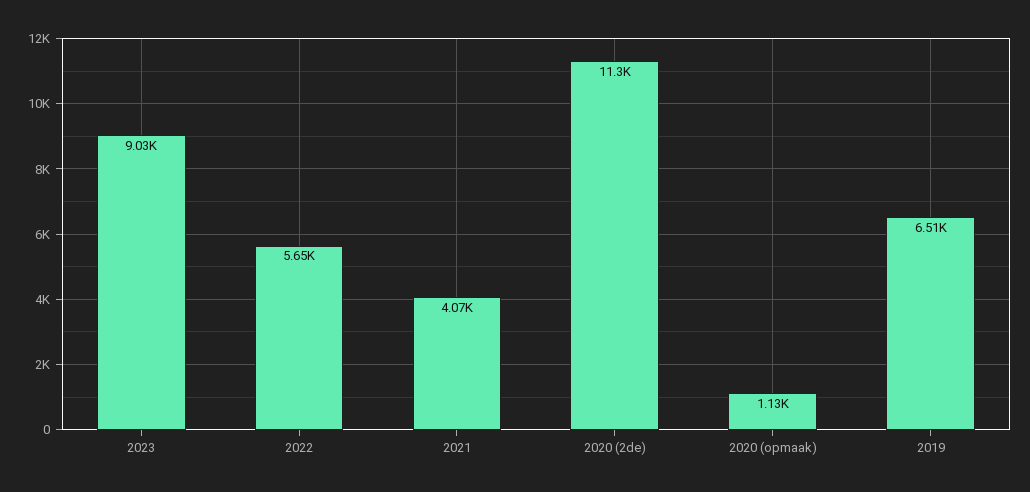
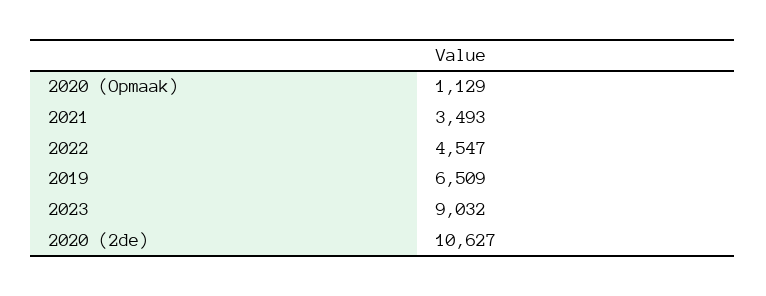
2022: 5650 -> 4547
2021: 4070 -> 3493
2020 (2de): 11300 -> 10627

